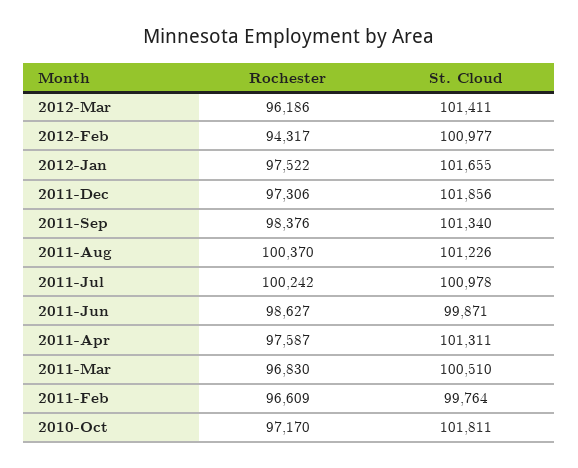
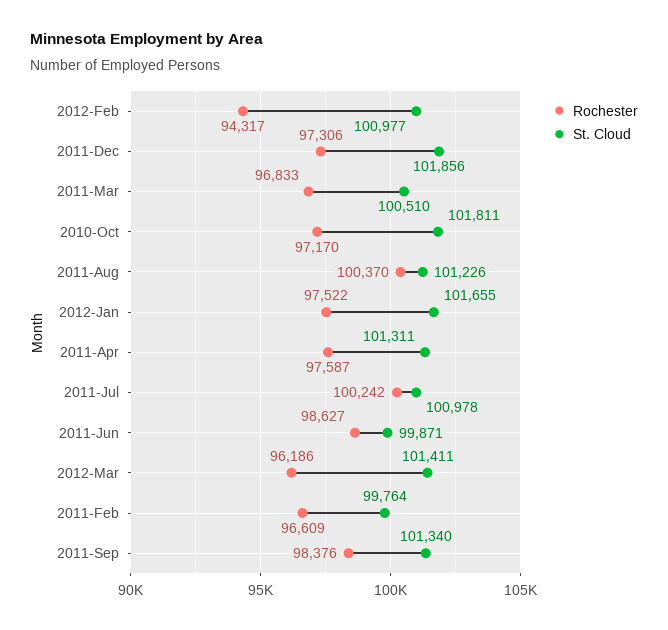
Rochester, 2011-Mar: 96830 -> 96833

